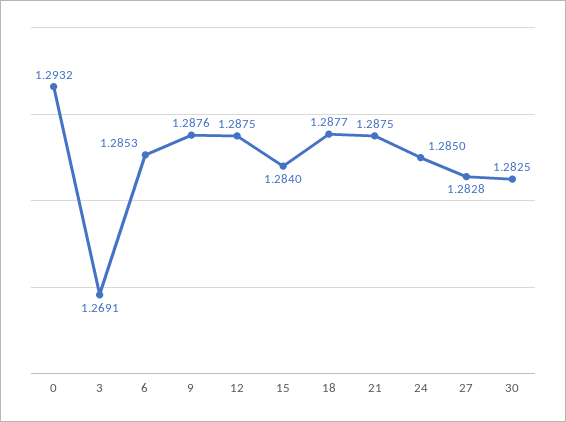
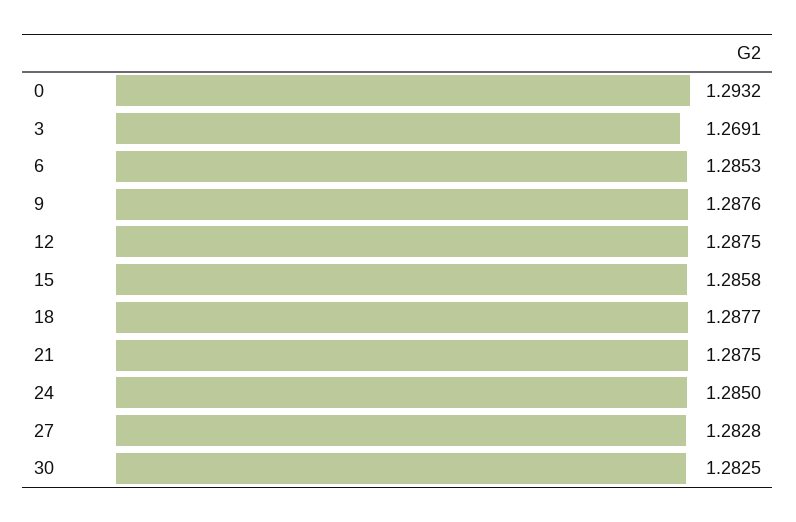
15: 1.284 -> 1.2858

